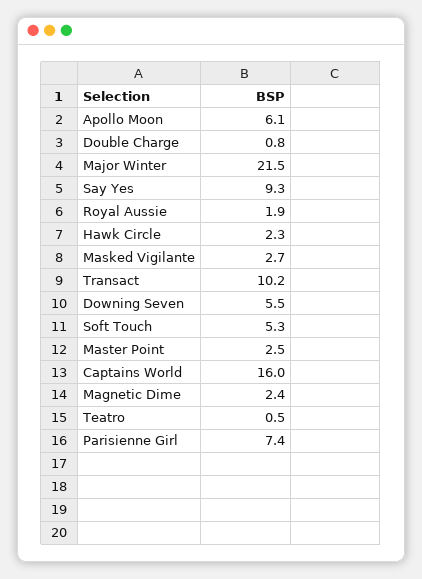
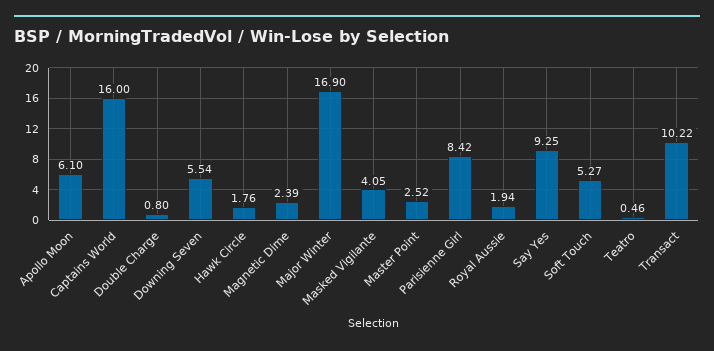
Major Winter: 21.5 -> 16.9
Hawk Circle: 2.3 -> 1.76
Masked Vigilante: 2.7 -> 4.05
Parisienne Girl: 7.4 -> 8.42

